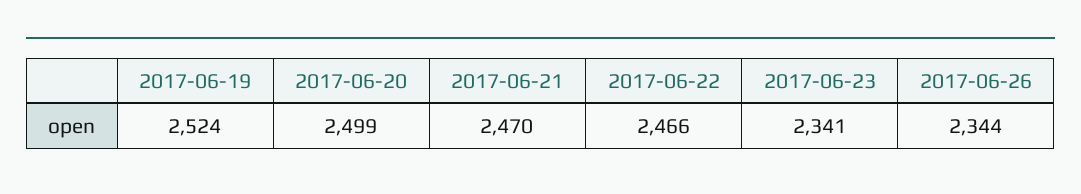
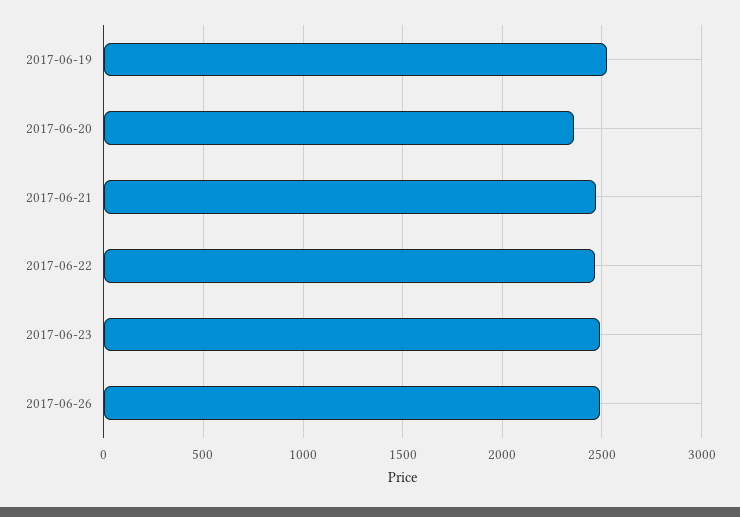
2017-06-20: 2499 -> 2350
2017-06-23: 2341 -> 2500
2017-06-26: 2344 -> 2500

